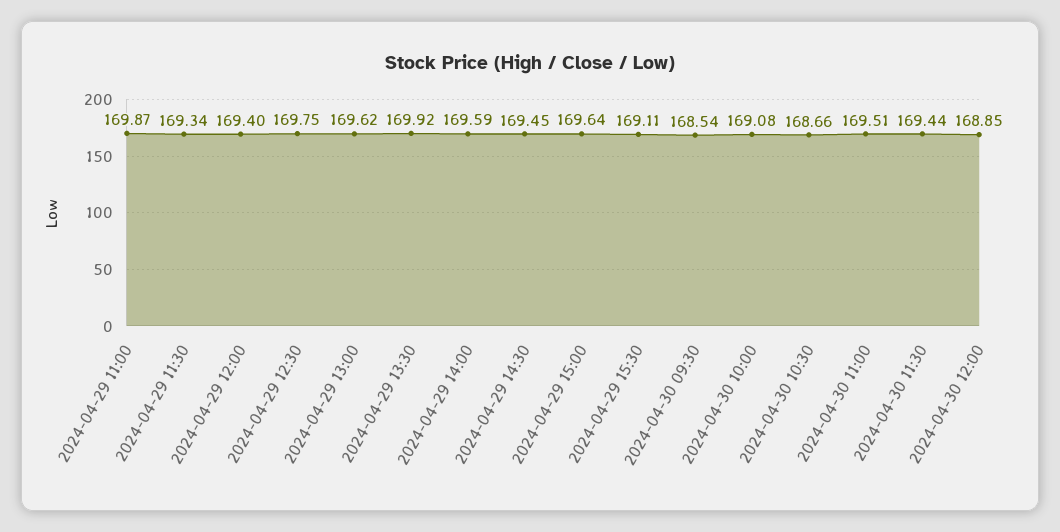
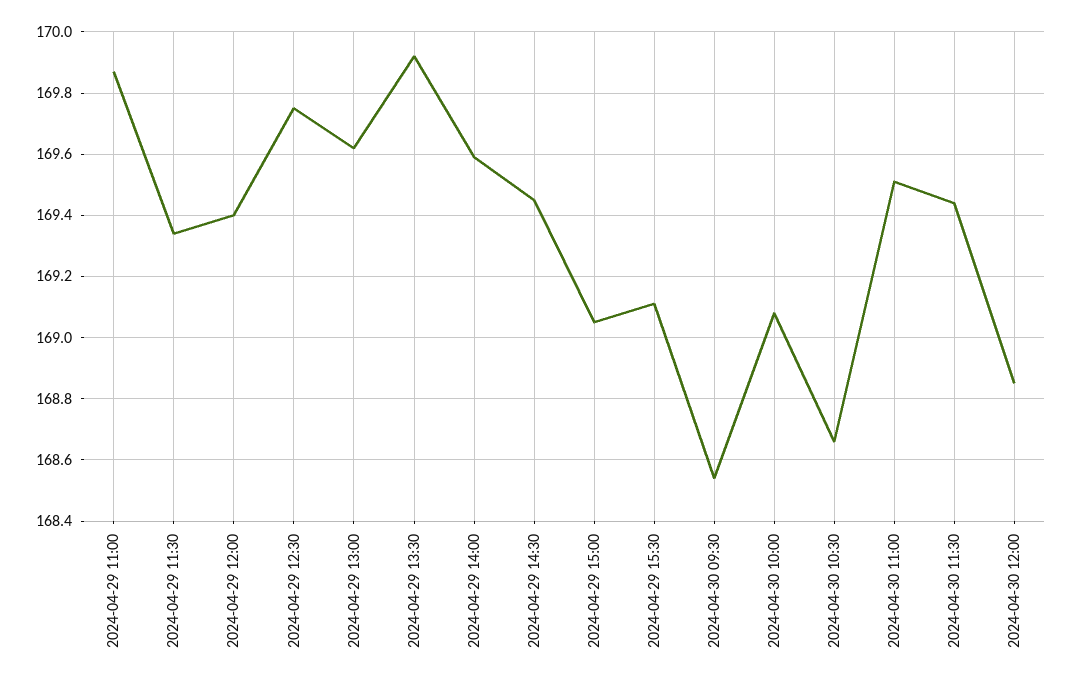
2024-04-29 15:00: 169.64 -> 169.05

